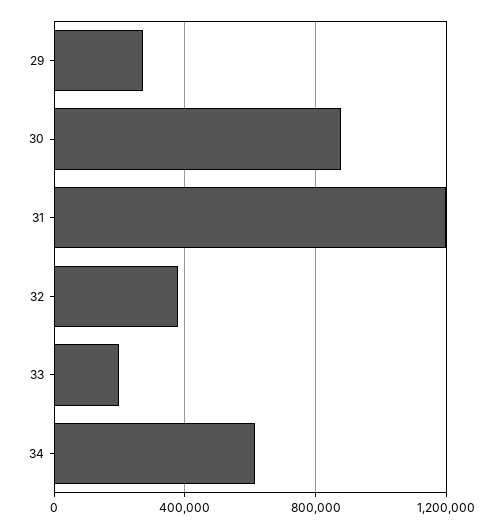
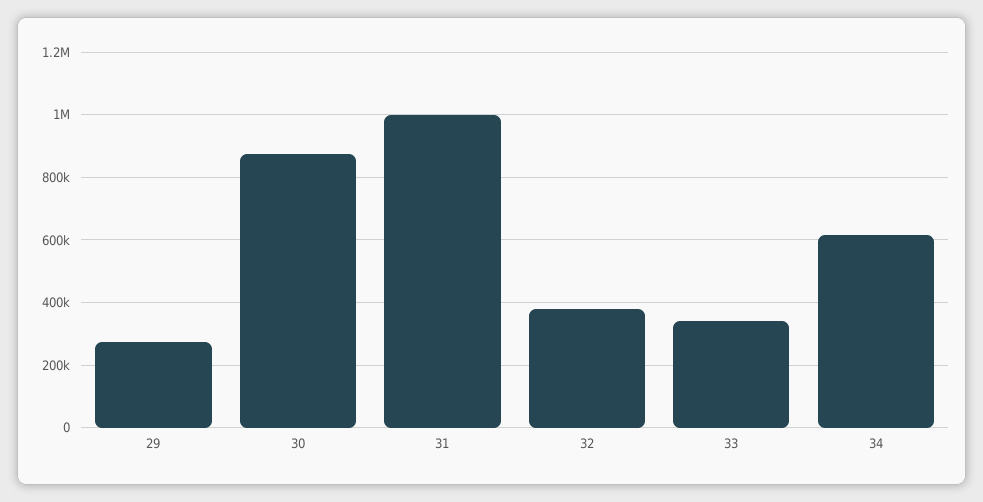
31: 1200000 -> 1000000
33: 200000 -> 340000

